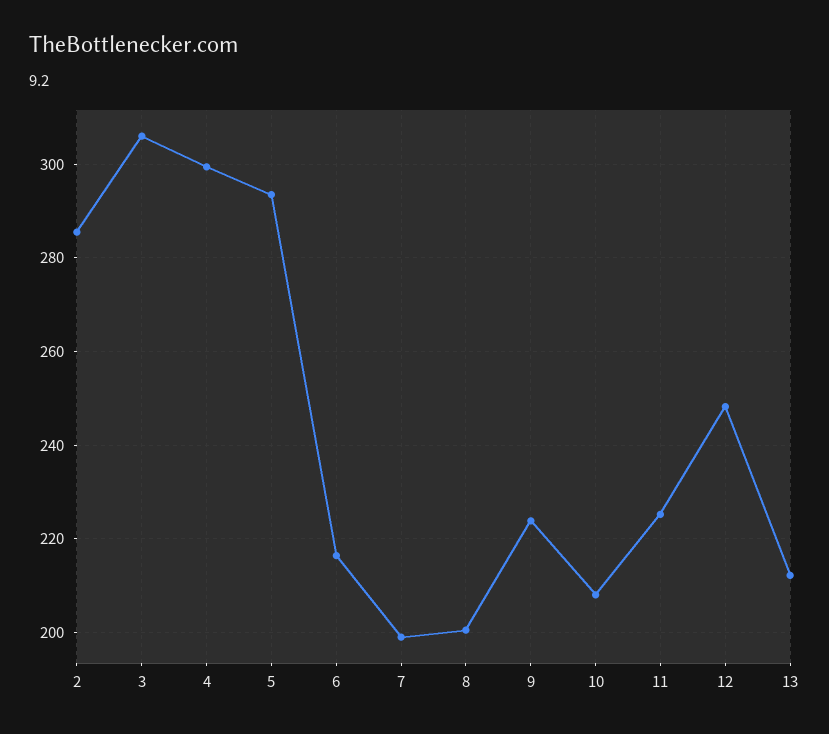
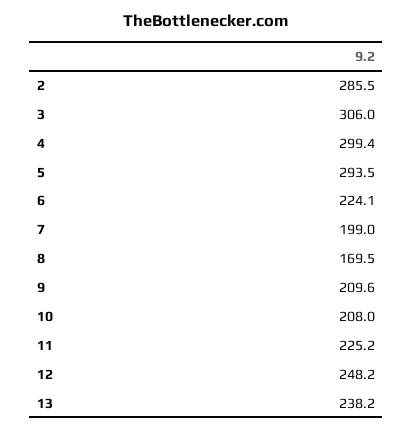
6: 216 -> 224.1
8: 200 -> 169.5
9: 224 -> 209.6
13: 212 -> 238.2

